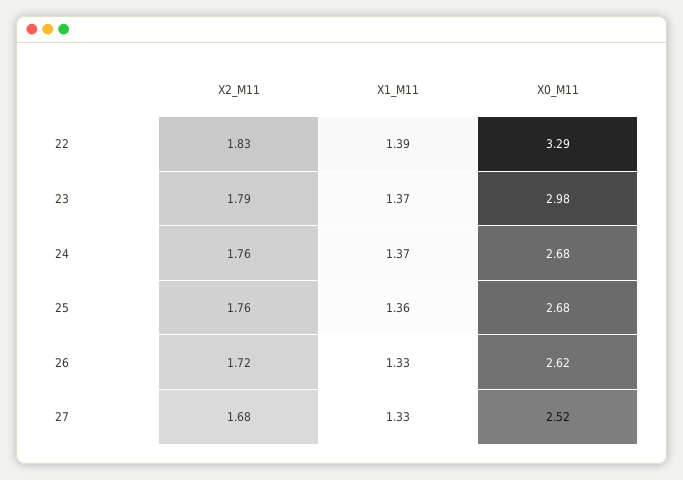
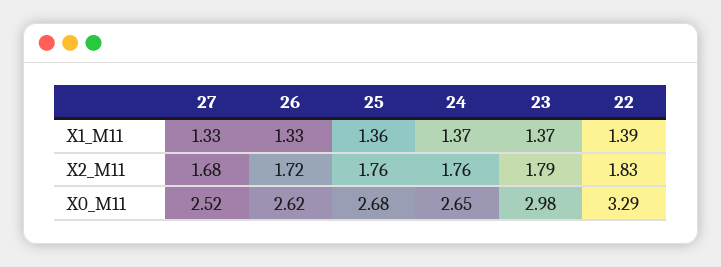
X0_M11, 24: 2.68 -> 2.65

